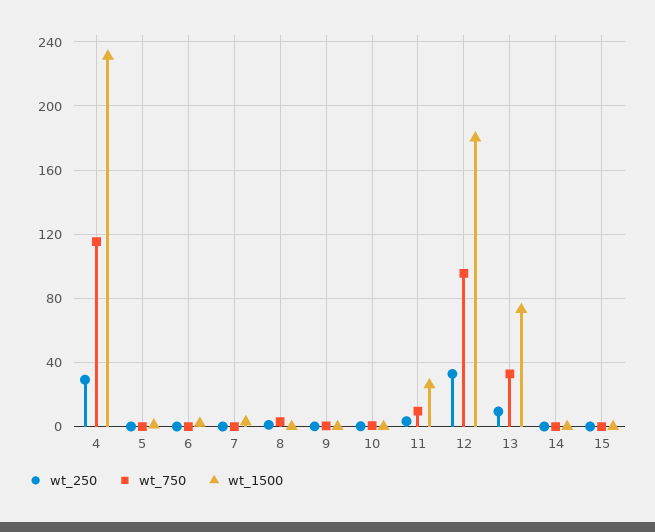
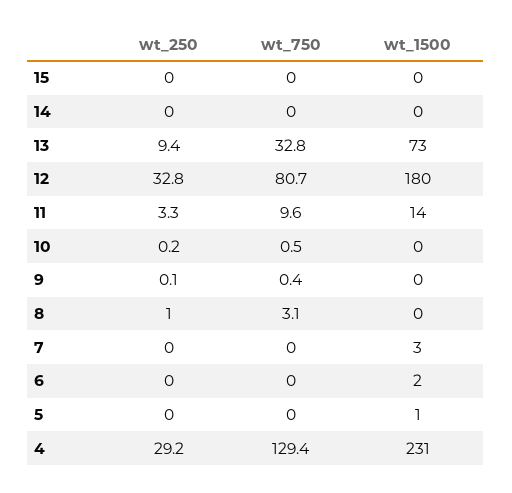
wt_750, 4: 115 -> 129.4
wt_1500, 11: 25 -> 14
wt_750, 12: 95 -> 80.7

